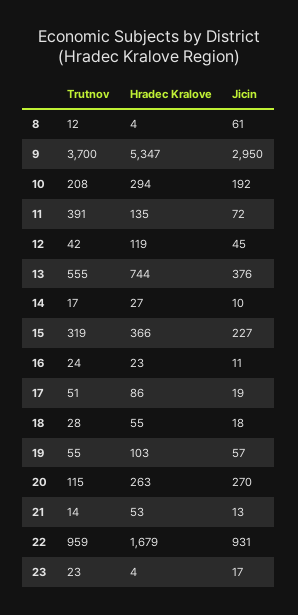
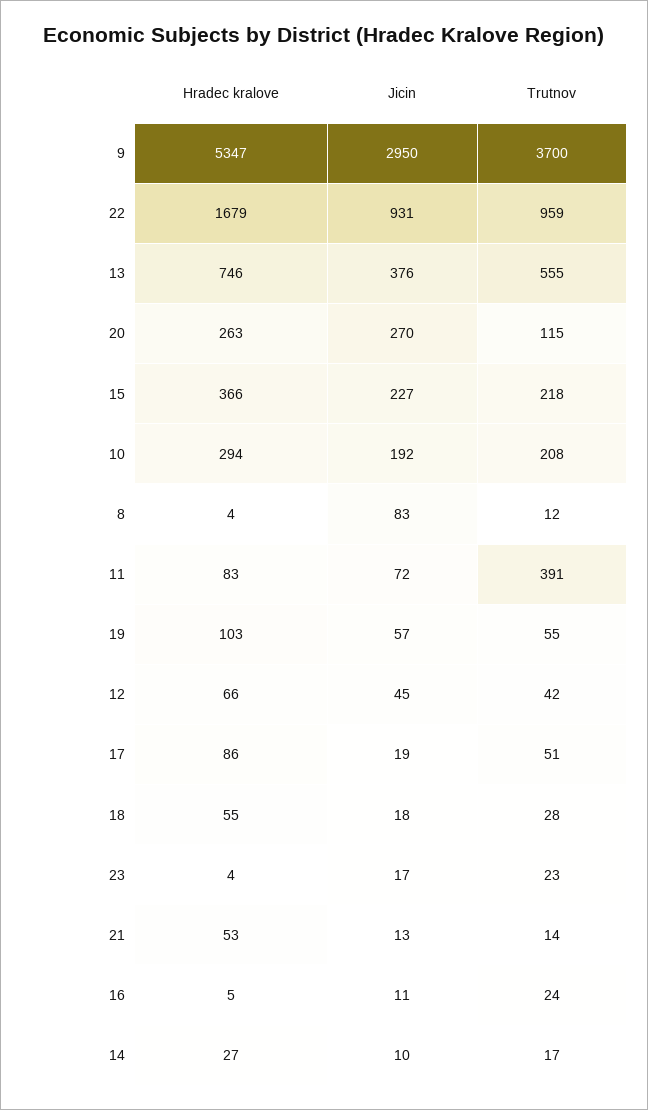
Jicin, 8: 61 -> 83
Hradec Kralove, 11: 135 -> 83
Hradec Kralove, 12: 119 -> 66
Hradec Kralove, 13: 744 -> 746
Trutnov, 15: 319 -> 218
Hradec Kralove, 16: 23 -> 5

